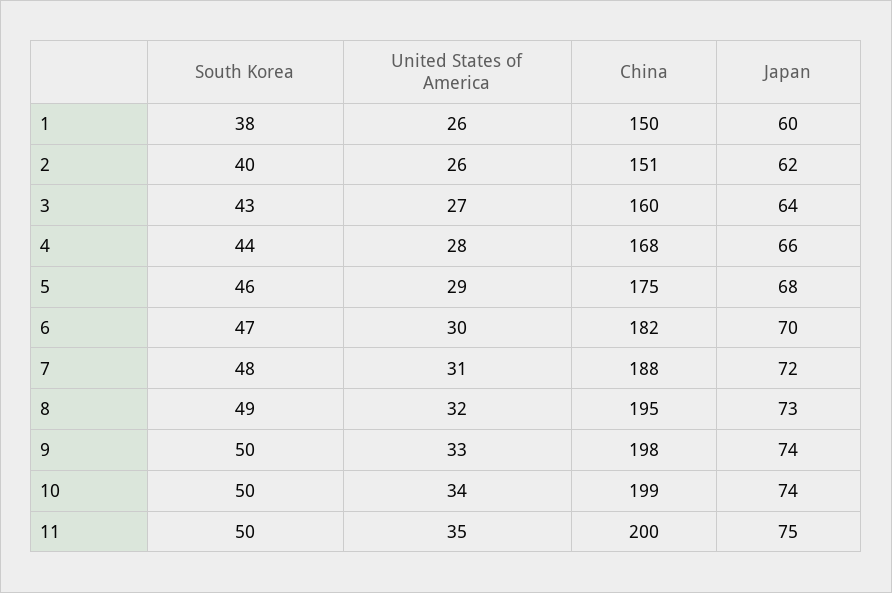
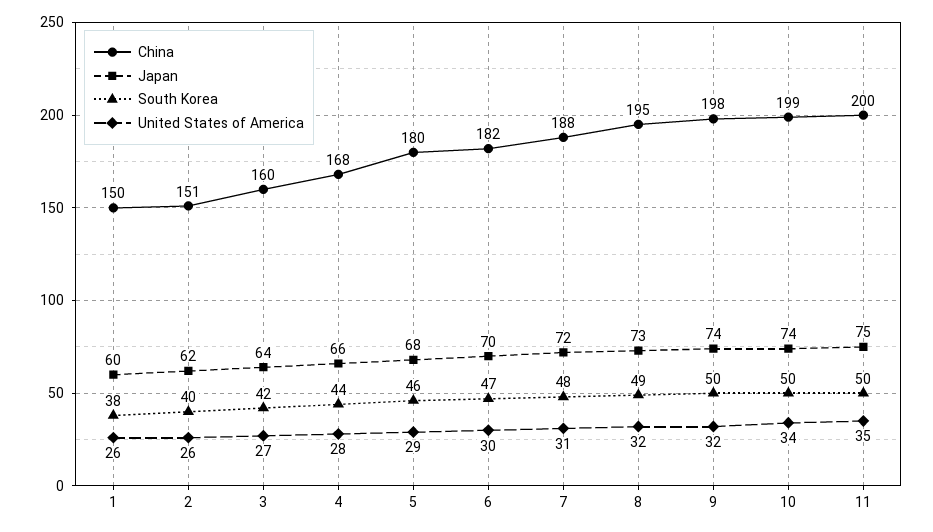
South Korea, 3: 43 -> 42
China, 5: 175 -> 180
United States of America, 9: 33 -> 32

